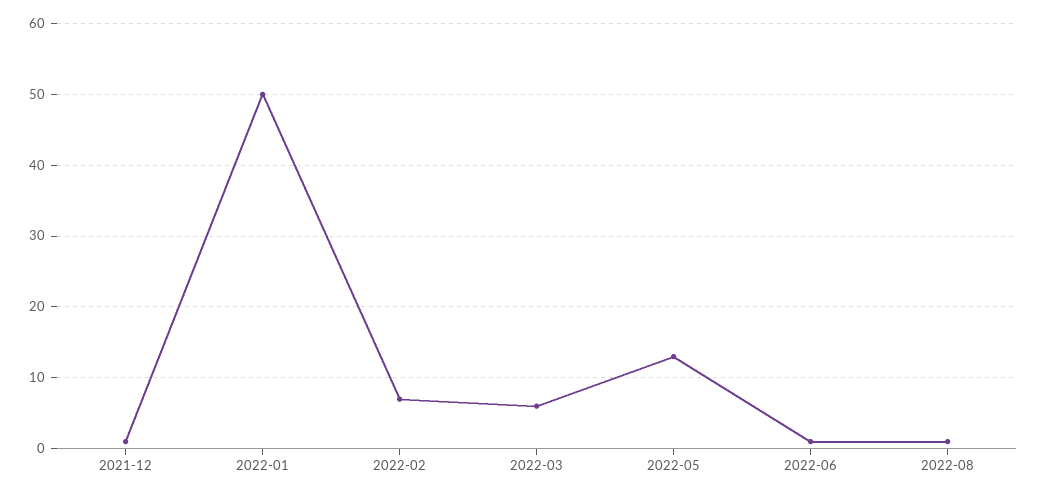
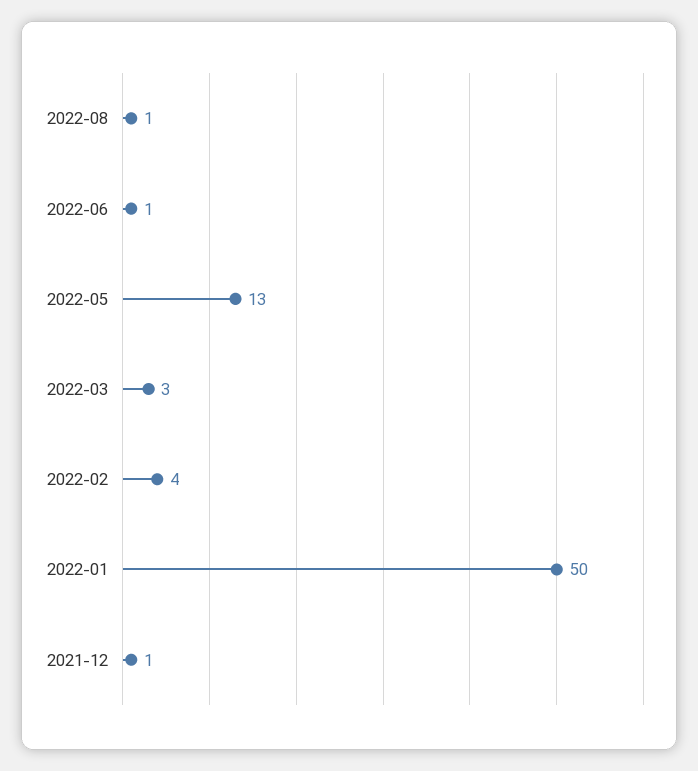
2022-02: 7 -> 4
2022-03: 6 -> 3

